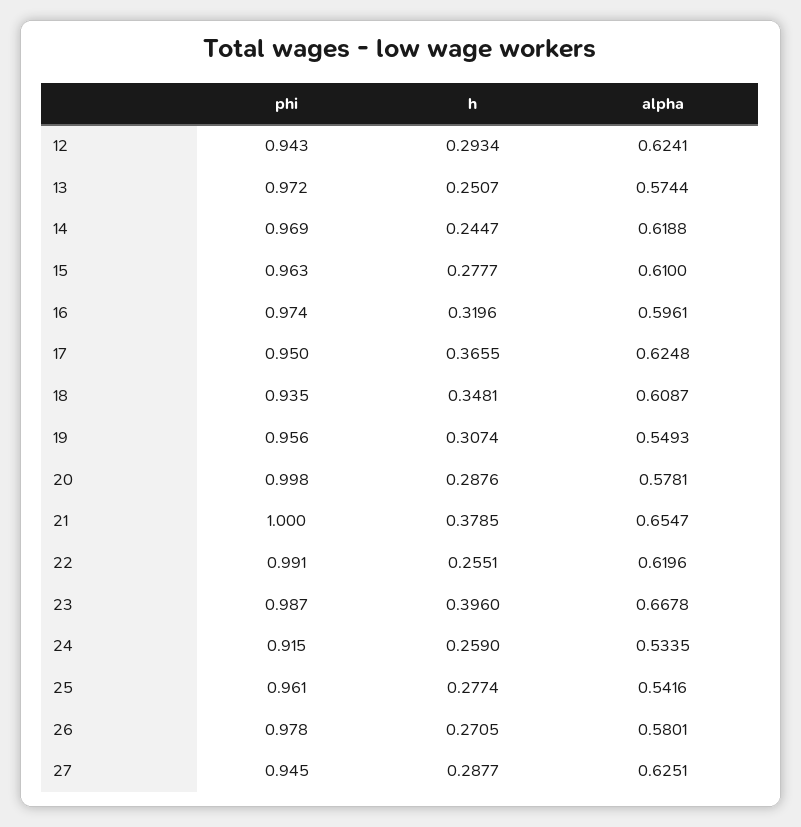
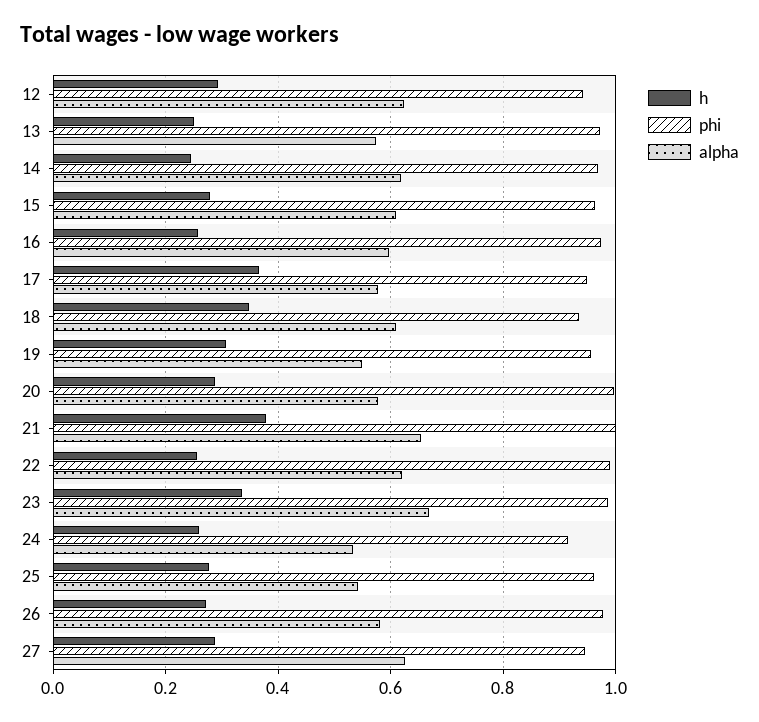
h, 16: 0.3196 -> 0.26
alpha, 17: 0.6248 -> 0.58
h, 23: 0.396 -> 0.34

